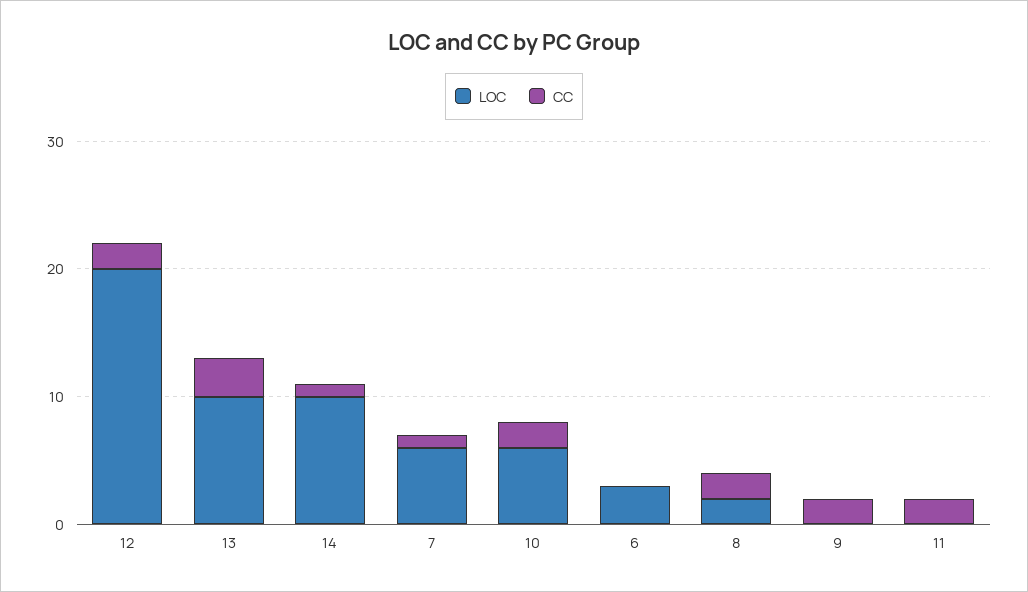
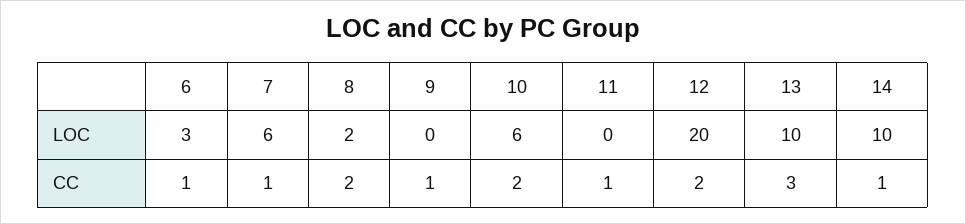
CC, 6: 0 -> 1
CC, 9: 2 -> 1
CC, 11: 2 -> 1

